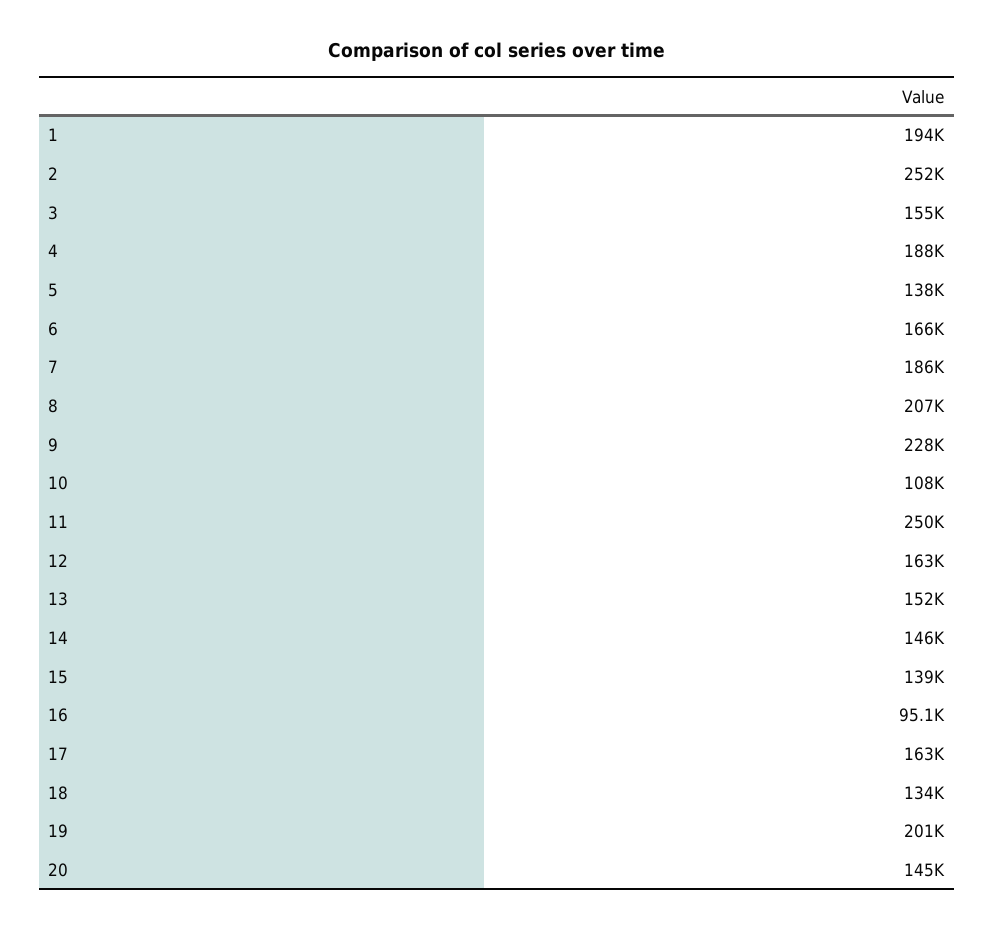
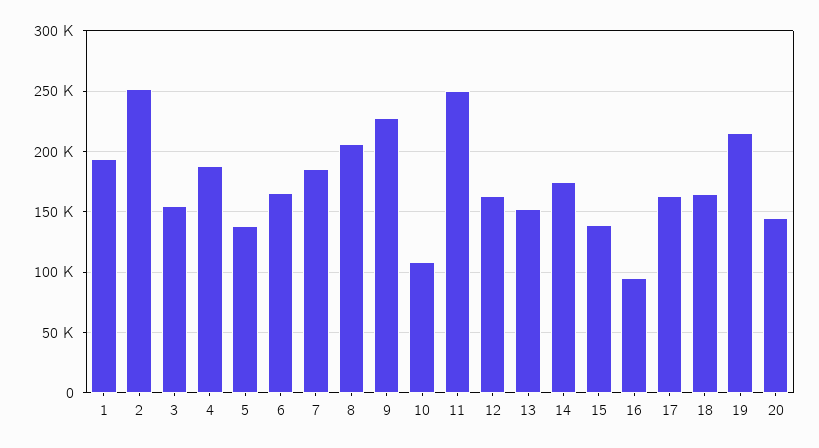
14: 146000 -> 175000
18: 134000 -> 165000
19: 201000 -> 215000

